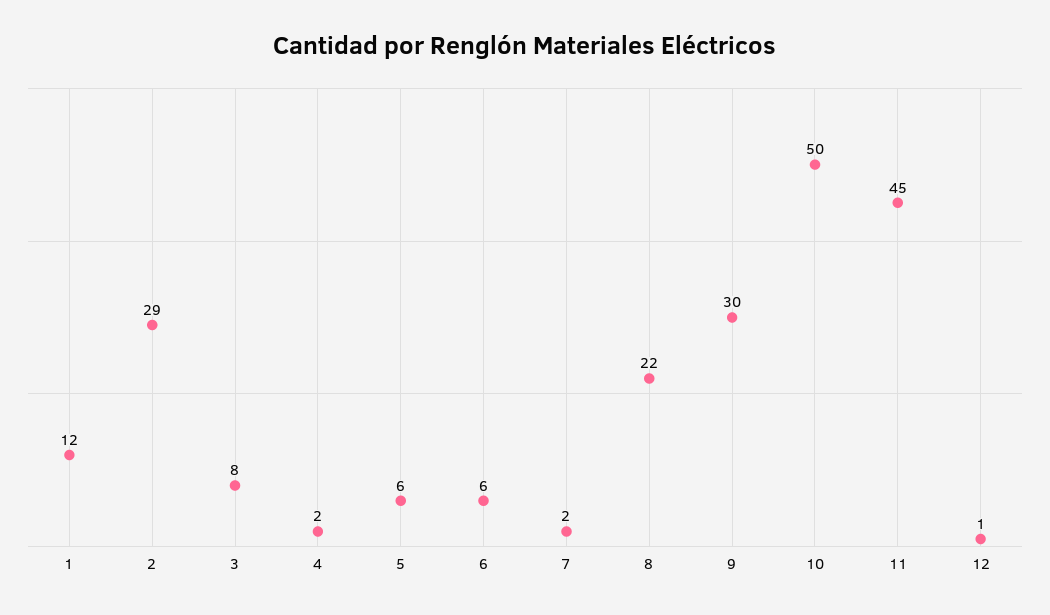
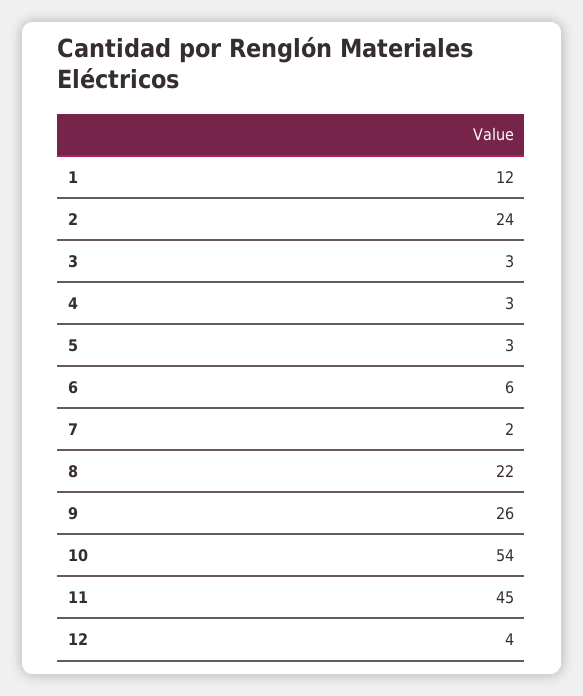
2: 29 -> 24
3: 8 -> 3
4: 2 -> 3
5: 6 -> 3
9: 30 -> 26
10: 50 -> 54
12: 1 -> 4

